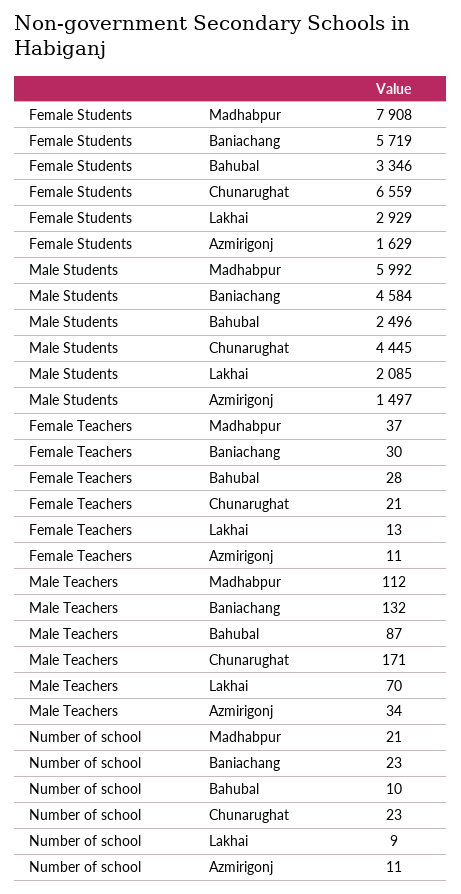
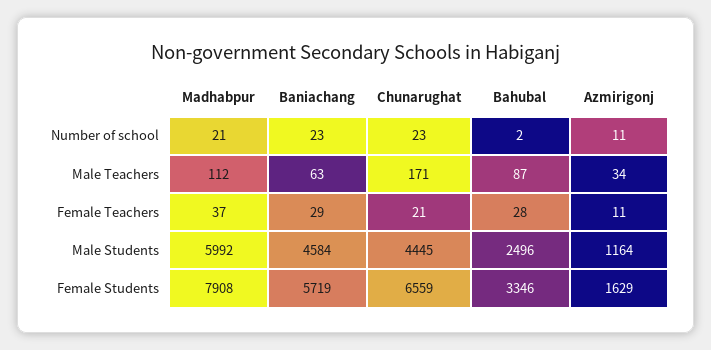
Female Students, Lakhai: 2929 -> none
Male Students, Lakhai: 2085 -> none
Male Students, Azmirigonj: 1497 -> 1164
Female Teachers, Baniachang: 30 -> 29
Female Teachers, Lakhai: 13 -> none
Male Teachers, Baniachang: 132 -> 63
Male Teachers, Lakhai: 70 -> none
Number of school, Bahubal: 10 -> 2
Number of school, Lakhai: 9 -> none

